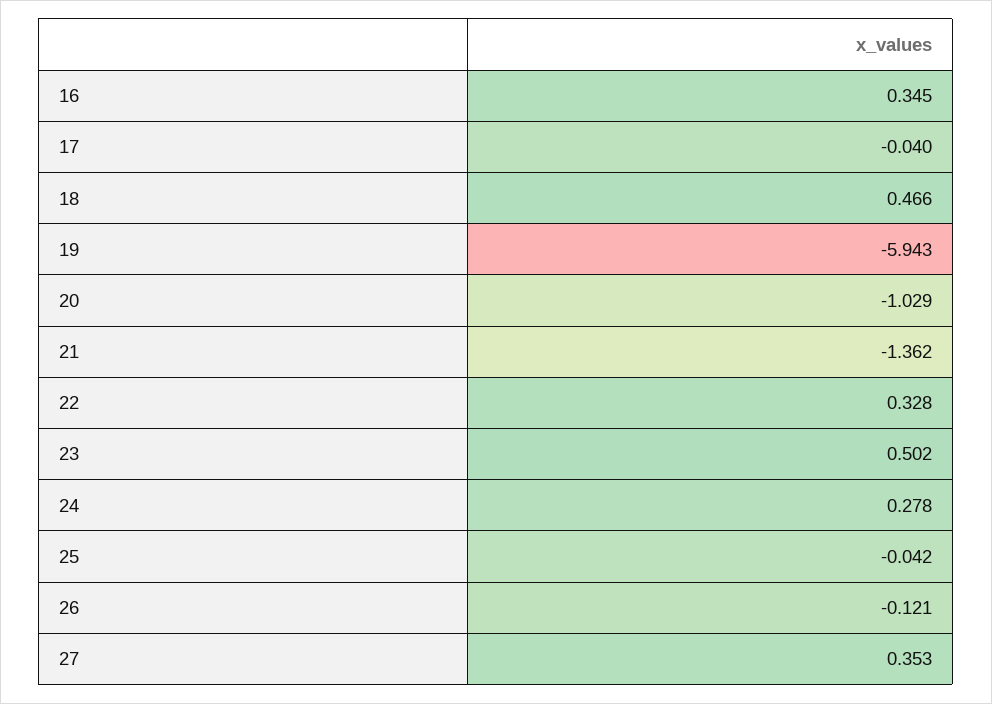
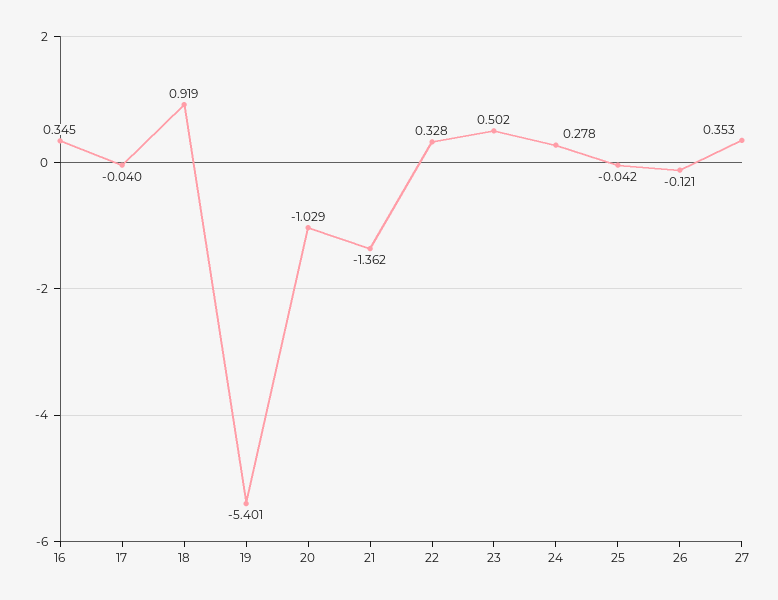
18: 0.466 -> 0.919
19: -5.943 -> -5.401

